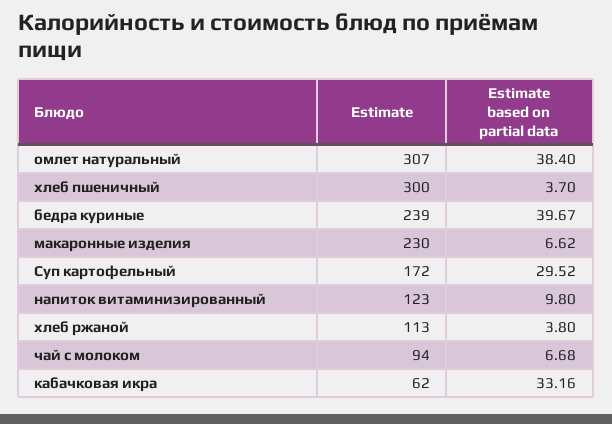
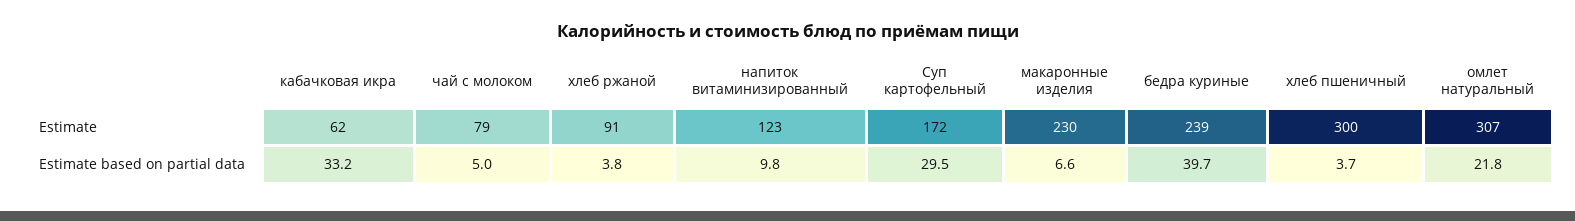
Estimate based on partial data, омлет натуральный: 38.4 -> 21.8
Estimate, хлеб ржаной: 113 -> 91
Estimate, чай с молоком: 94 -> 79
Estimate based on partial data, чай с молоком: 6.68 -> 5

